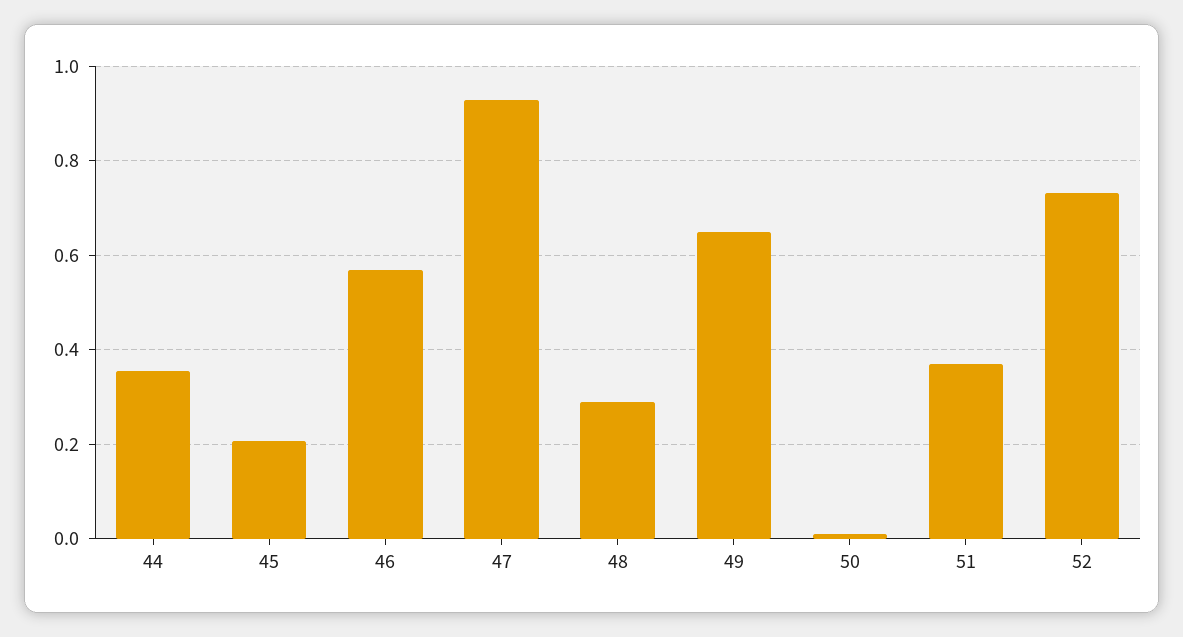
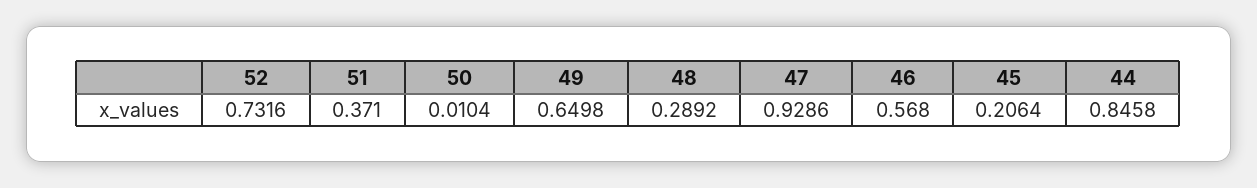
44: 0.36 -> 0.8458

